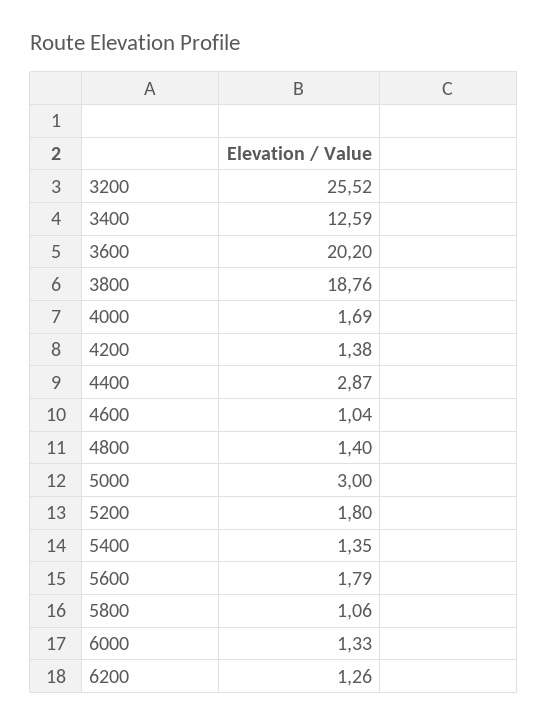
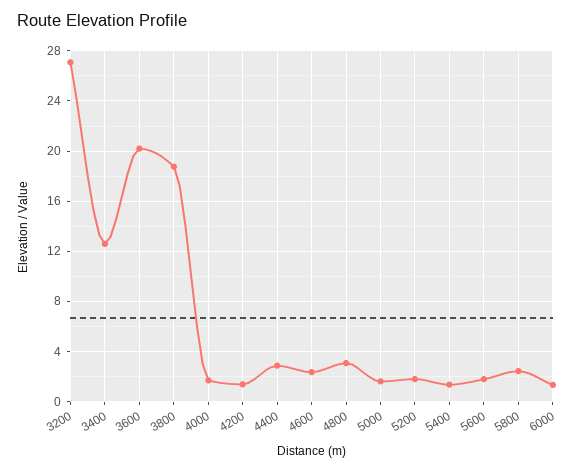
3200: 25.52 -> 27
4600: 1.04 -> 2.5
4800: 1.4 -> 3
5000: 3 -> 1.5
5800: 1.06 -> 2.5
6200: 1.26 -> none

